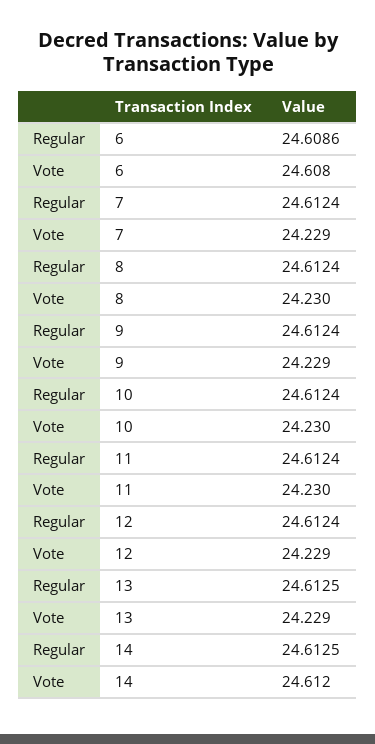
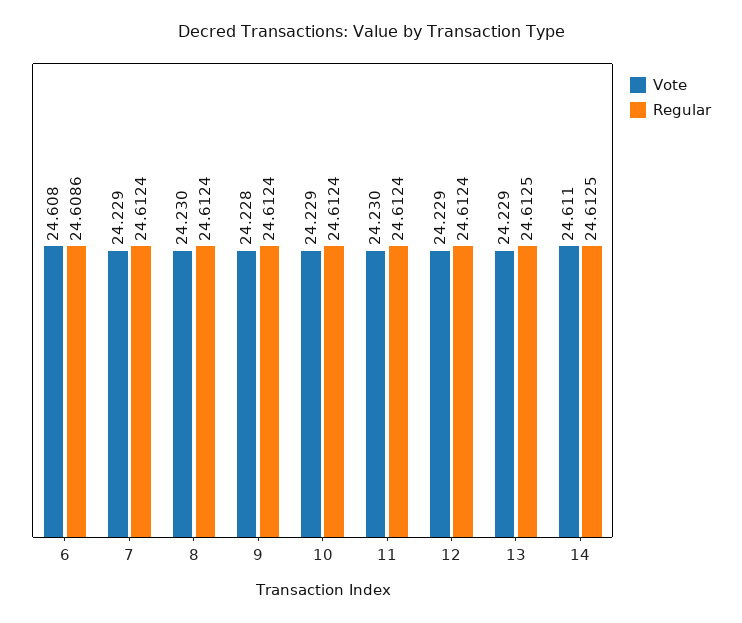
Vote, 9: 24.229 -> 24.228
Vote, 10: 24.23 -> 24.229
Vote, 14: 24.612 -> 24.611

